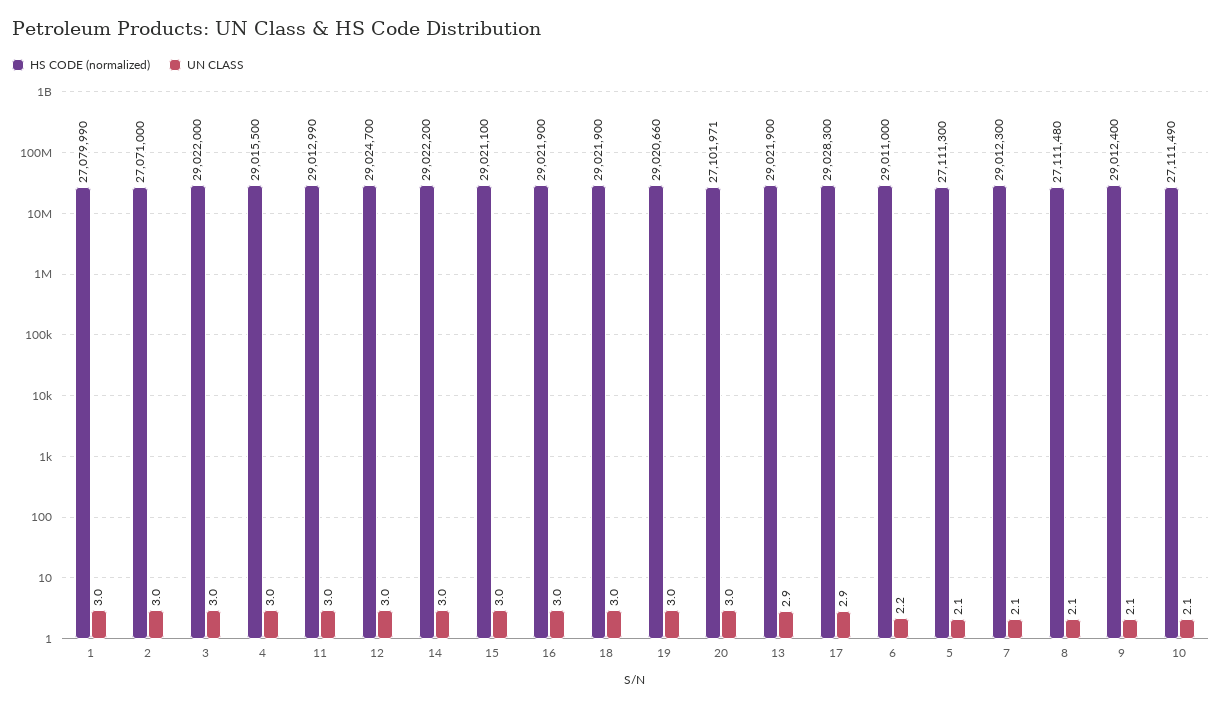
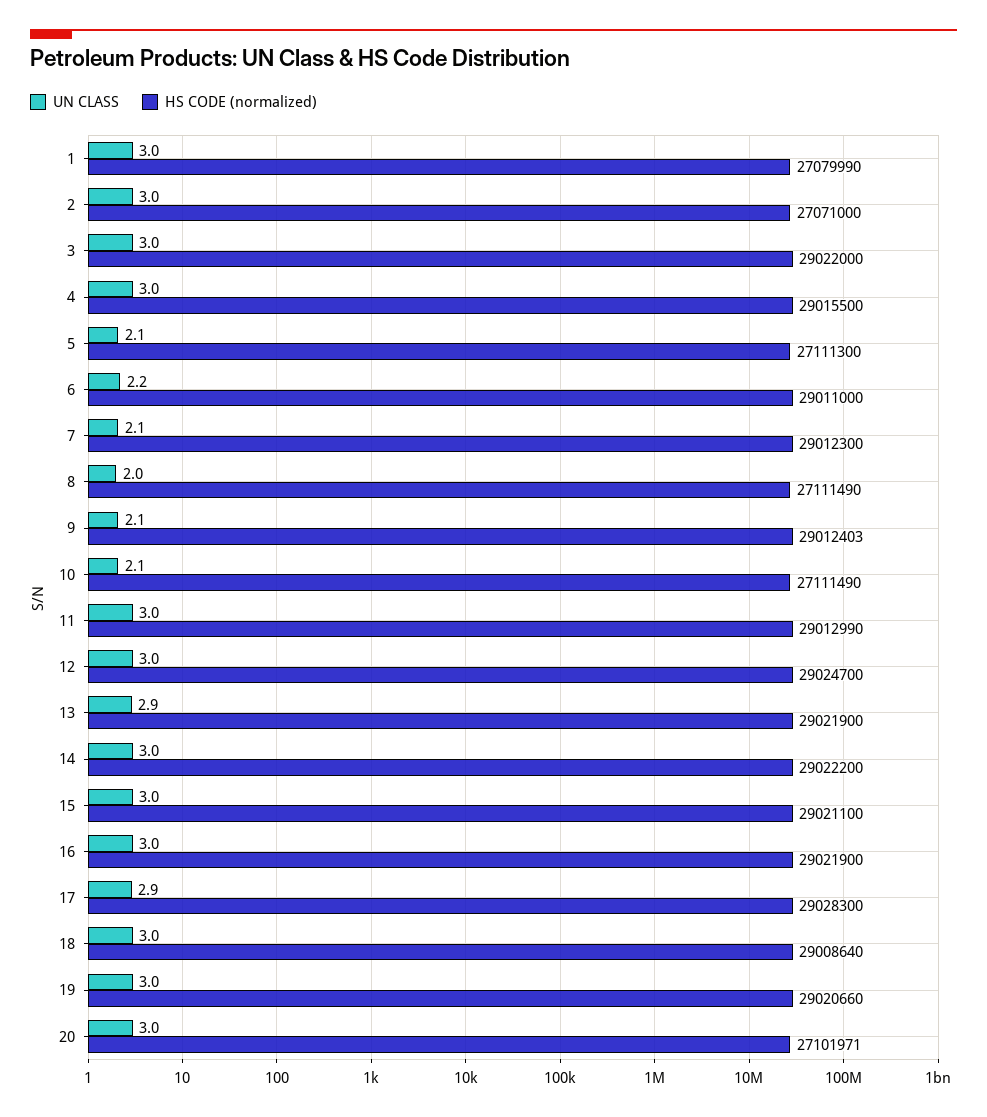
HS CODE (normalized), 18: 29021900 -> 29008640
HS CODE (normalized), 8: 27111480 -> 27111490
UN CLASS, 8: 2.1 -> 2
HS CODE (normalized), 9: 29012400 -> 29012403

